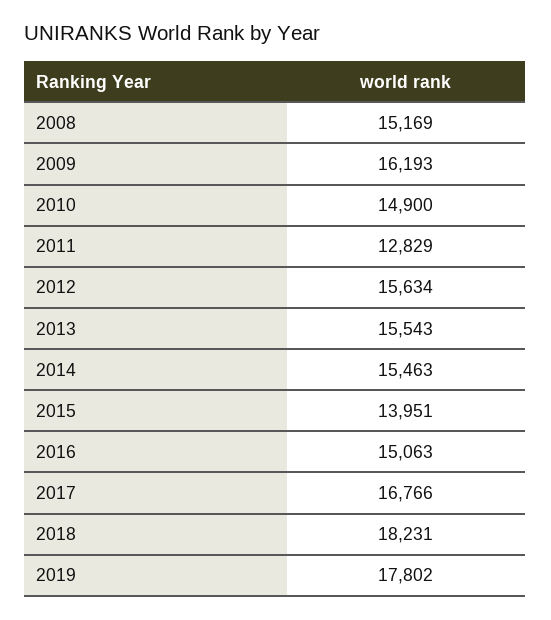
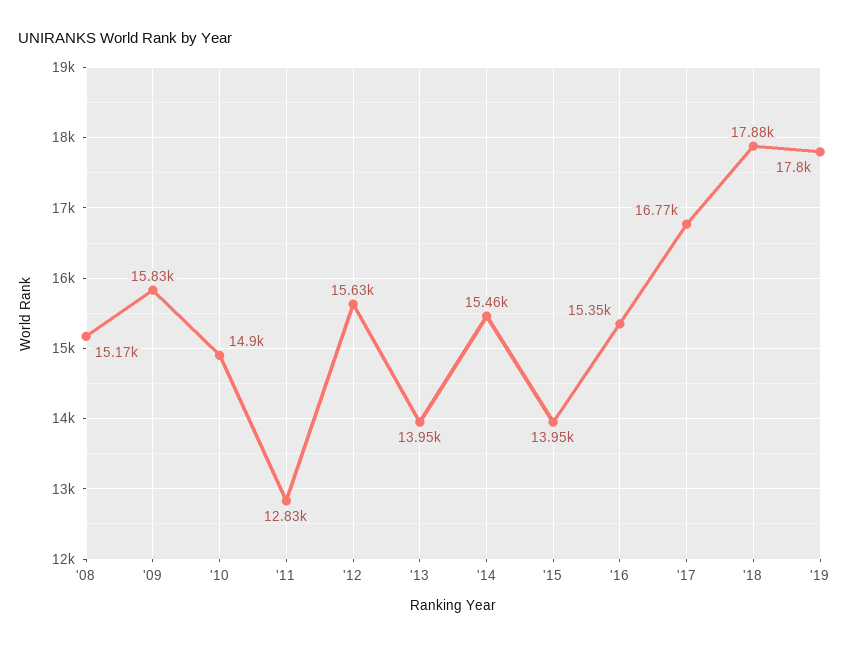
2009: 16193 -> 15830
2013: 15543 -> 13950
2016: 15063 -> 15350
2018: 18231 -> 17880

